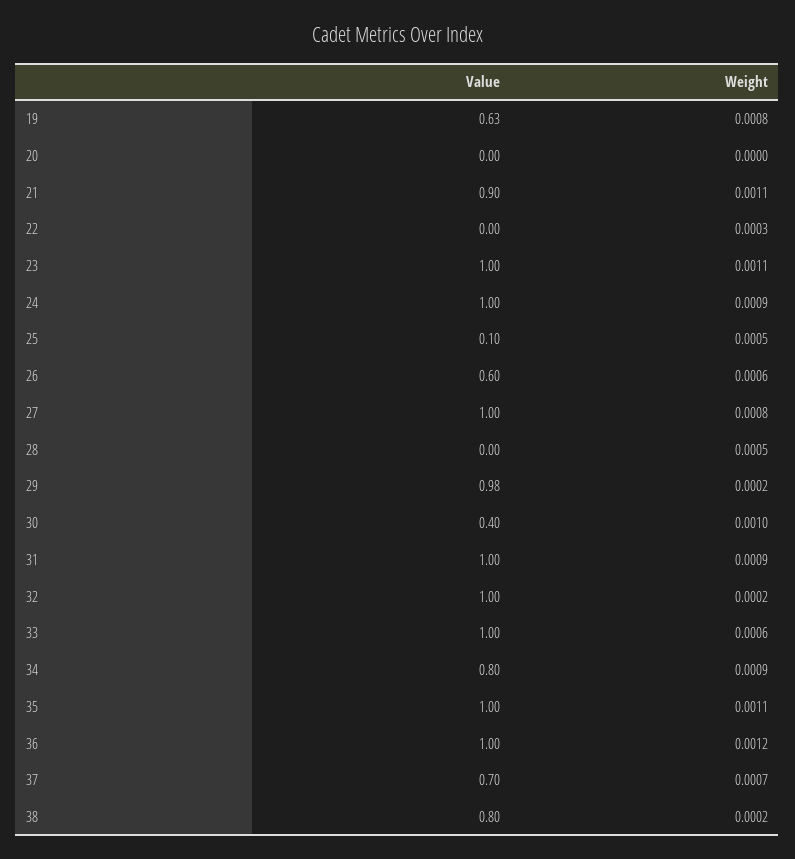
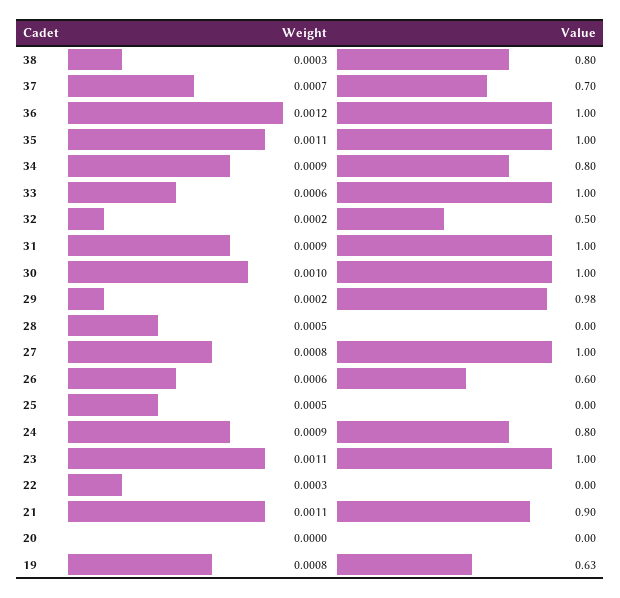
Value, 24: 1 -> 0.8
Value, 25: 0.1 -> 0
Value, 30: 0.4 -> 1
Value, 32: 1 -> 0.5
Weight, 38: 0.0002 -> 0.0003

